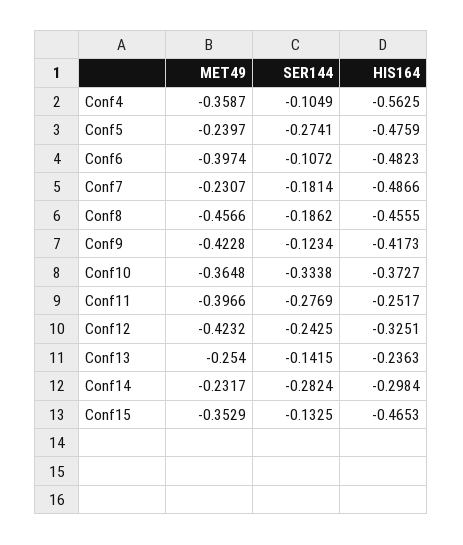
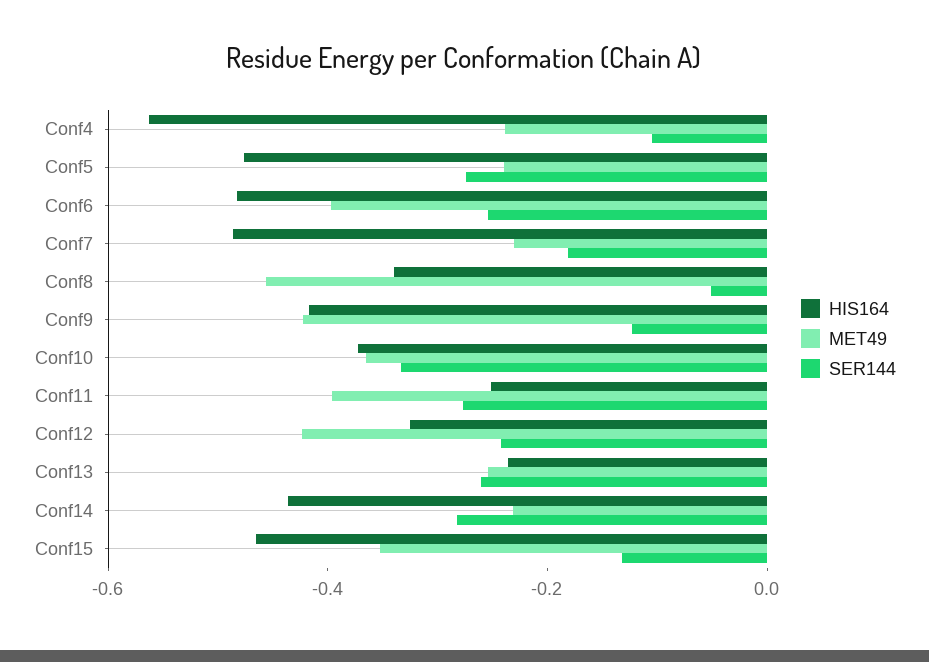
MET49, Conf4: -0.3587 -> -0.25
SER144, Conf6: -0.1072 -> -0.25
SER144, Conf8: -0.1862 -> -0.05
HIS164, Conf8: -0.4555 -> -0.35
SER144, Conf13: -0.1415 -> -0.25
HIS164, Conf14: -0.2984 -> -0.45

